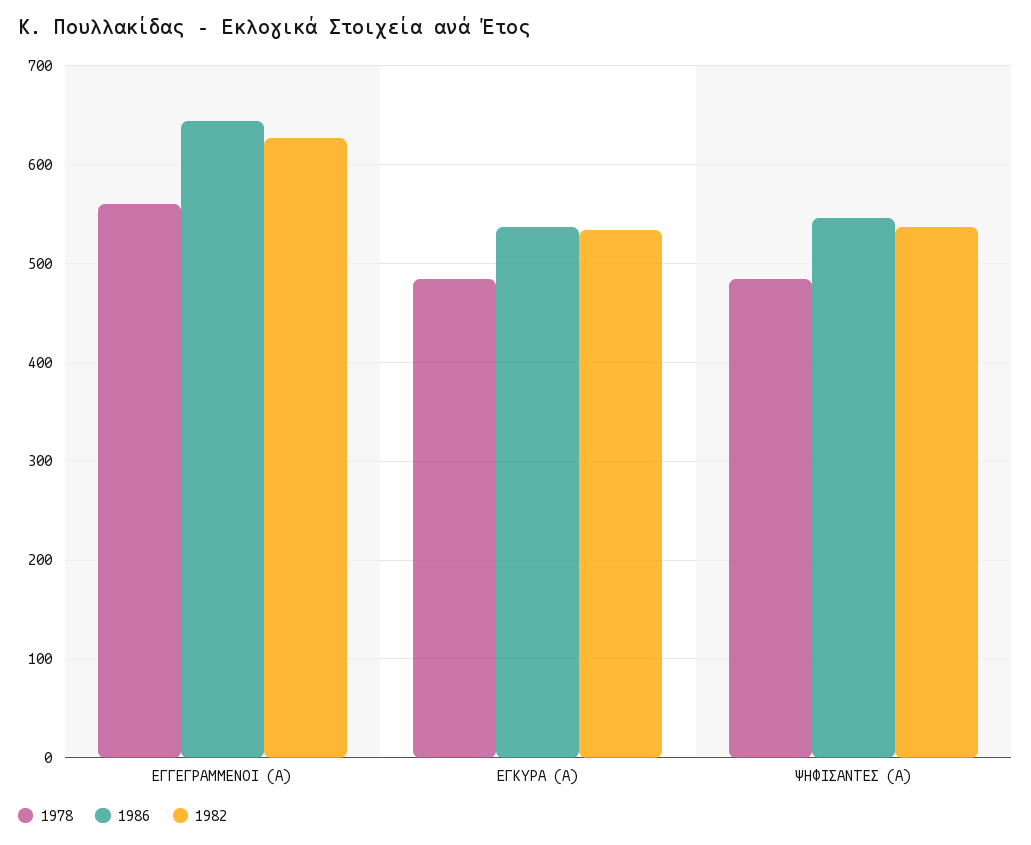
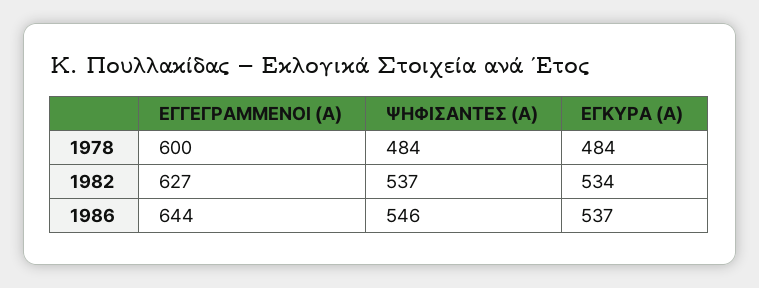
1978, ΕΓΓΕΓΡΑΜΜΕΝΟΙ (Α): 560 -> 600

